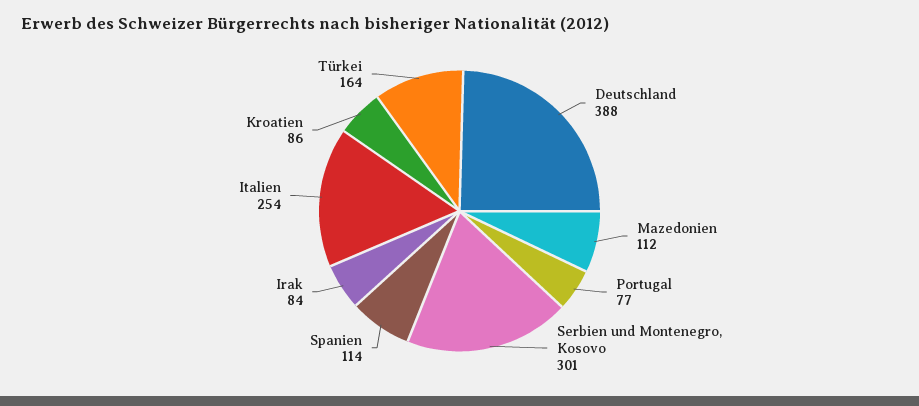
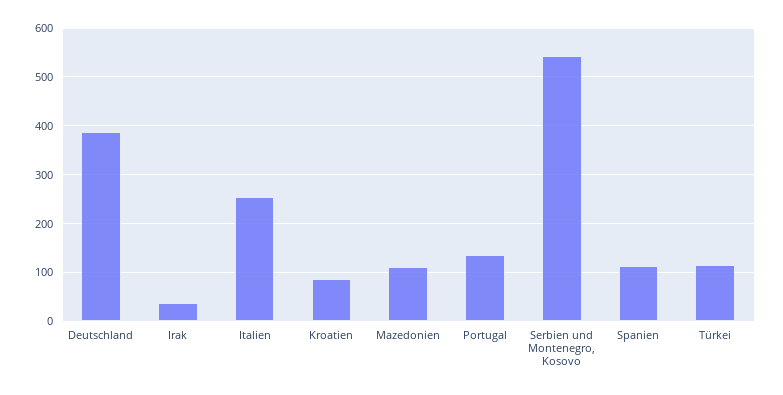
Portugal: 77 -> 140
Serbien und Montenegro, Kosovo: 301 -> 540
Irak: 84 -> 40
Türkei: 164 -> 120

